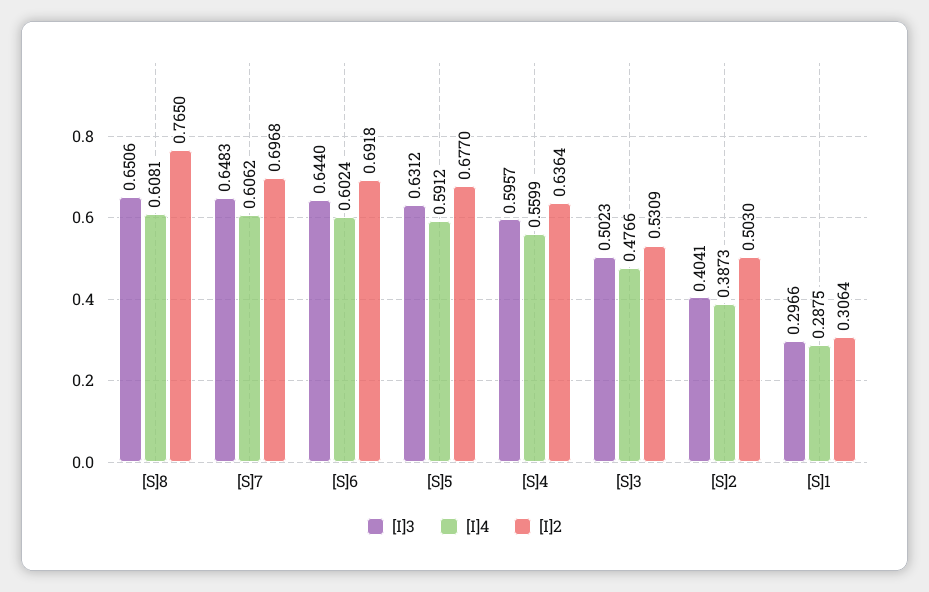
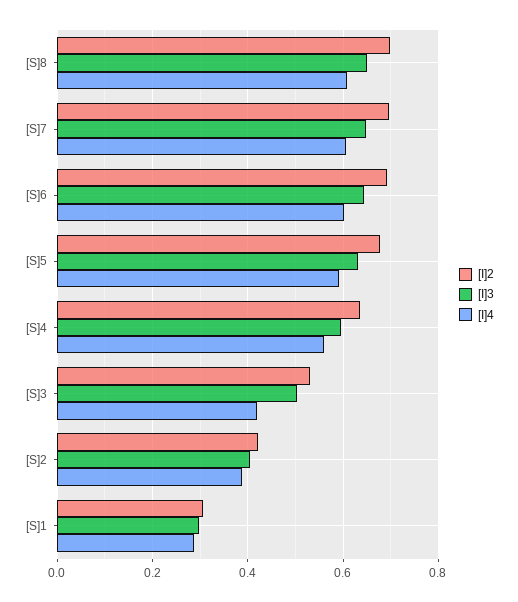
[I]2, [S]8: 0.765 -> 0.7
[I]4, [S]3: 0.4766 -> 0.42
[I]2, [S]2: 0.503 -> 0.42

